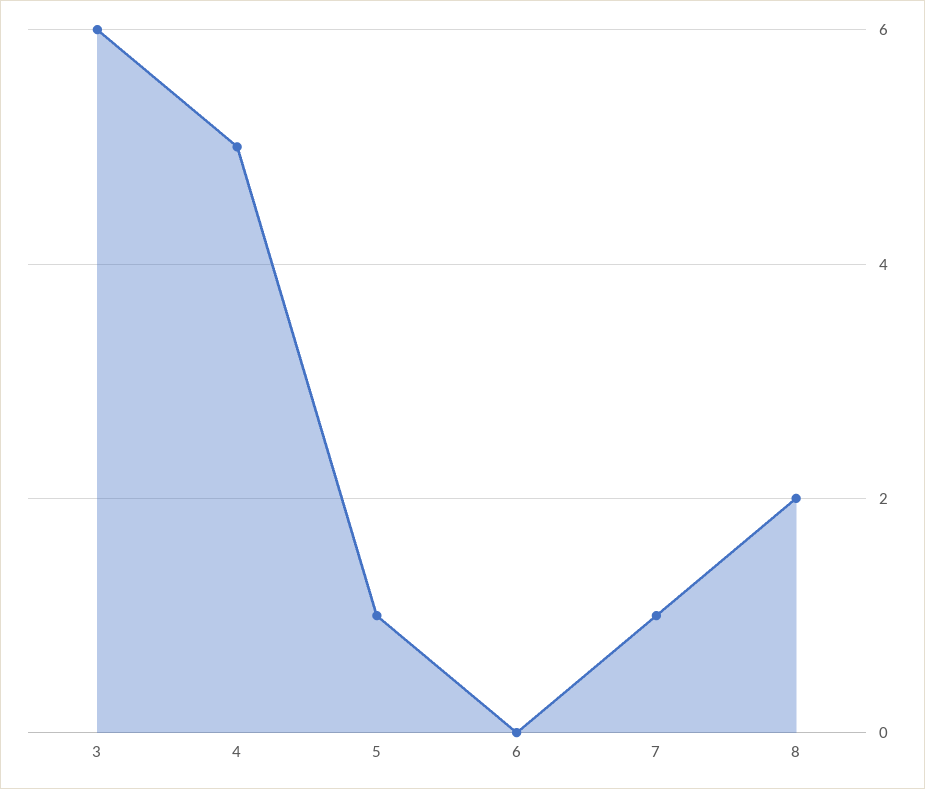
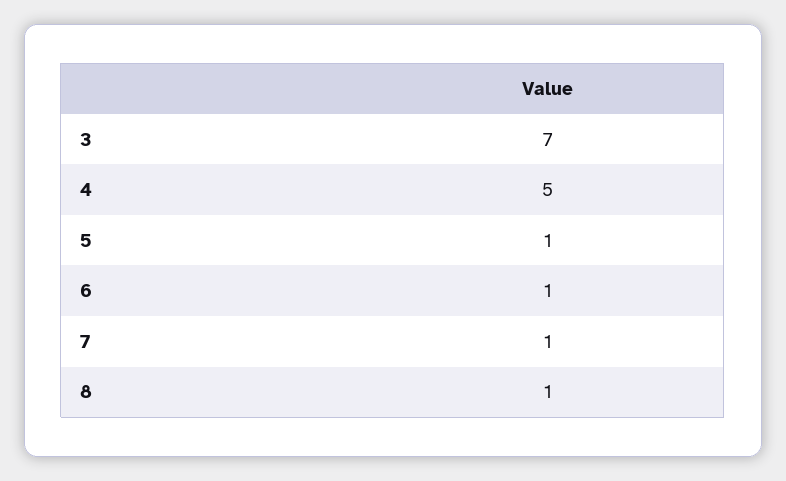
3: 6 -> 7
6: 0 -> 1
8: 2 -> 1

